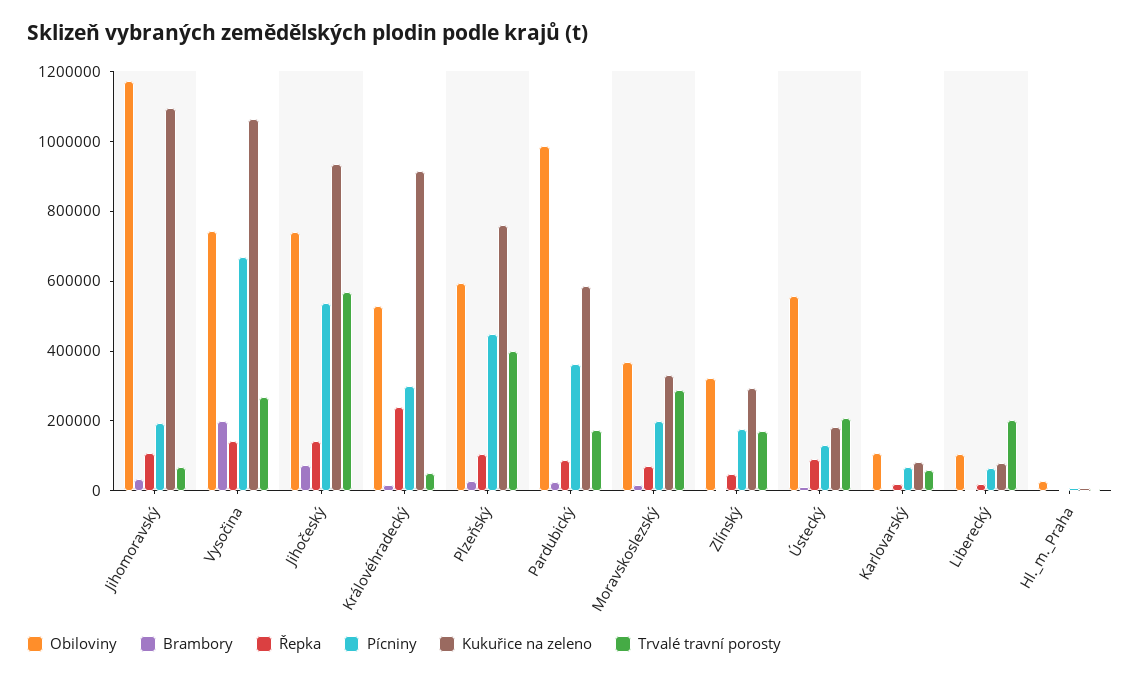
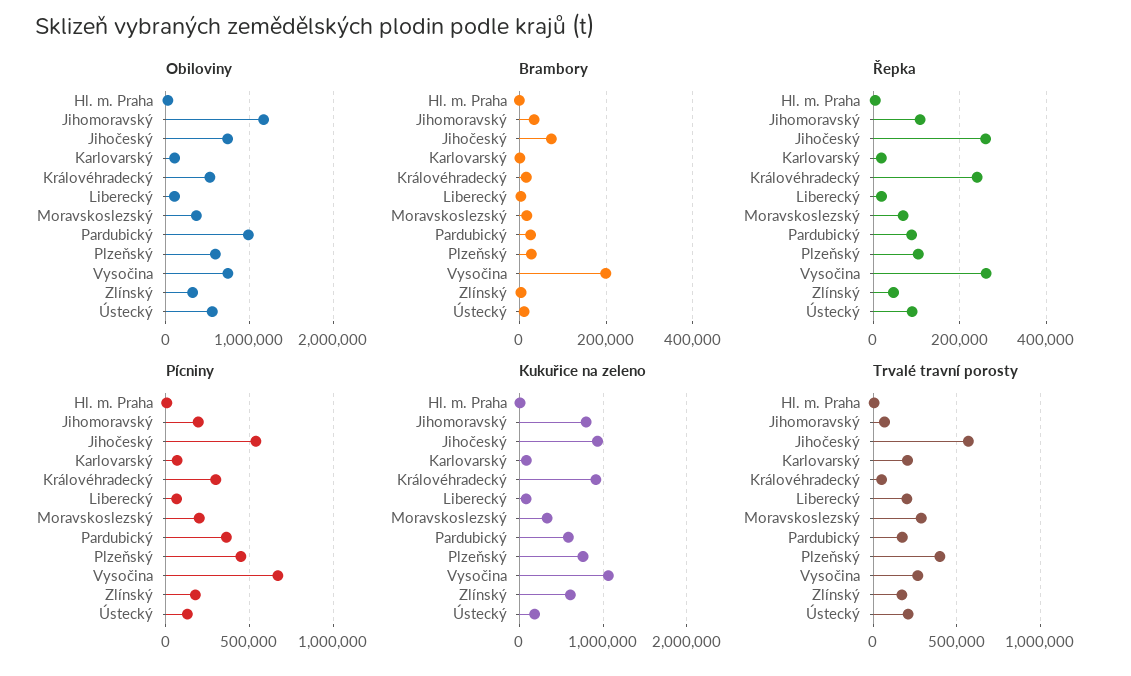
Kukuřice na zeleno, Jihomoravský: 1100000 -> 800000
Řepka, Vysočina: 150000 -> 260000
Řepka, Jihočeský: 150000 -> 260000
Kukuřice na zeleno, Zlínský: 300000 -> 600000
Trvalé travní porosty, Karlovarský: 50000 -> 200000

